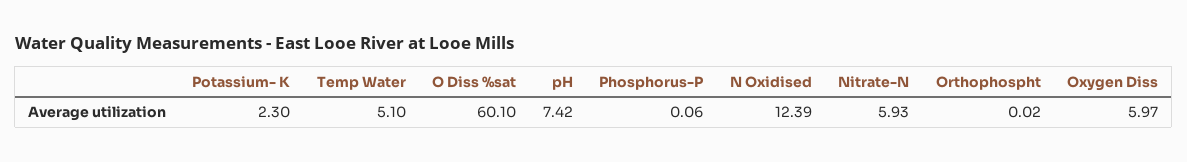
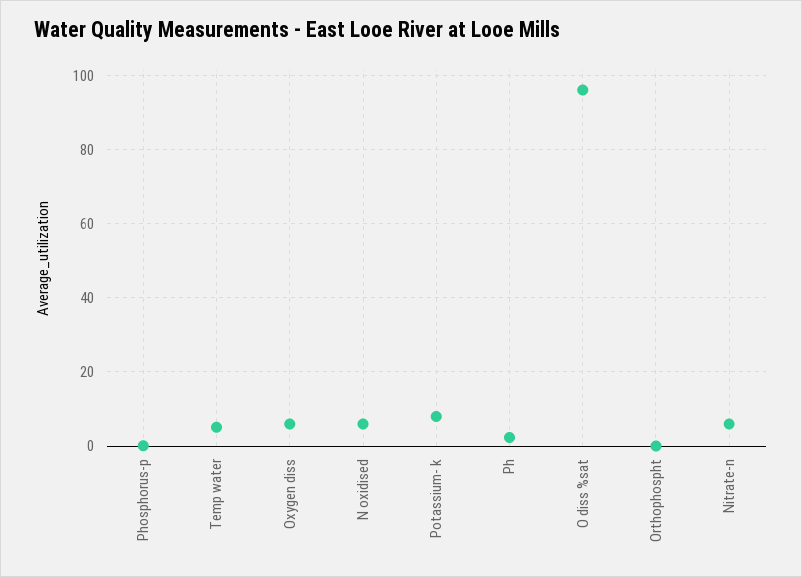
Potassium- K: 2.3 -> 8
O Diss %sat: 60.1 -> 96
pH: 7.42 -> 2
N Oxidised: 12.39 -> 6

